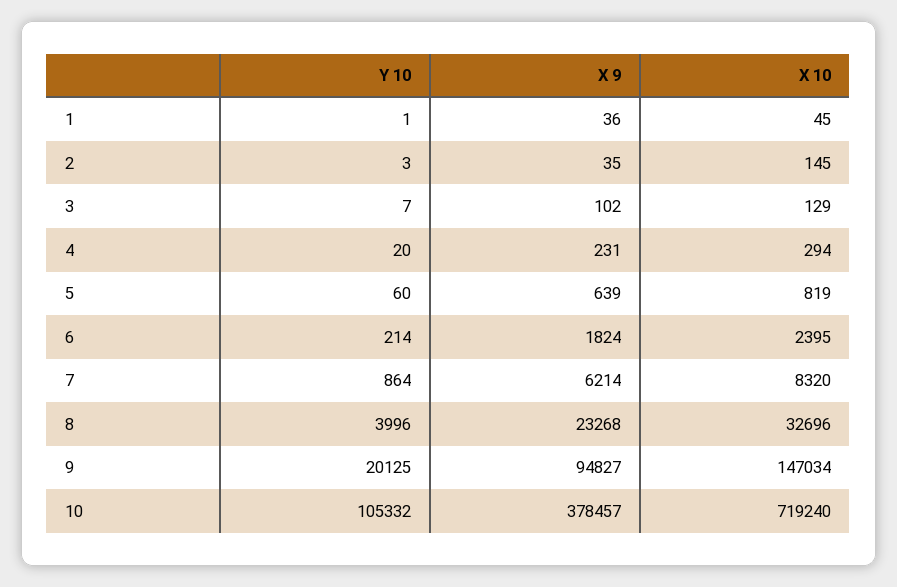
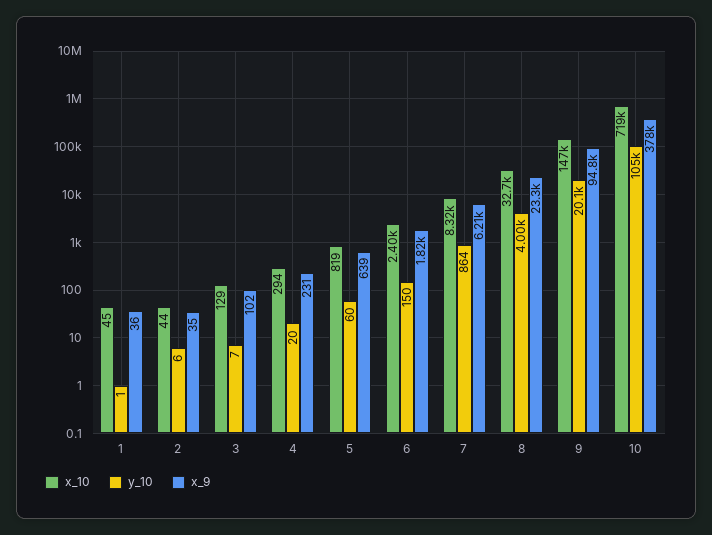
Y 10, 2: 3 -> 6
X 10, 2: 145 -> 44
Y 10, 6: 214 -> 150

